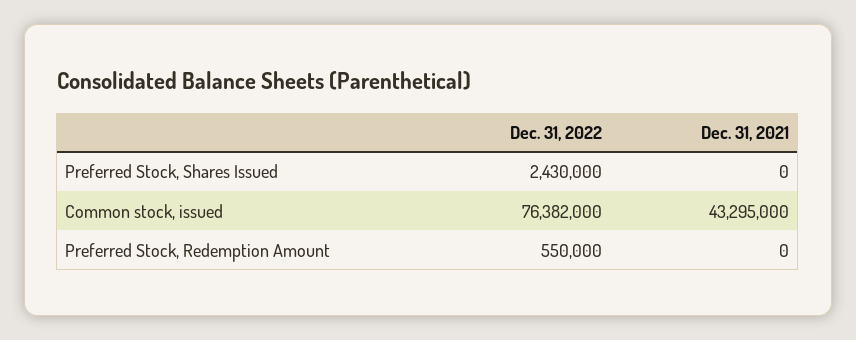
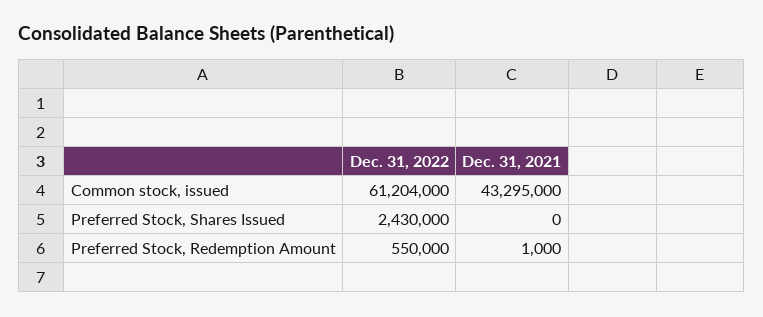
Dec. 31, 2022, Common stock, issued: 76382000 -> 61204000
Dec. 31, 2021, Preferred Stock, Redemption Amount: 0 -> 1000

